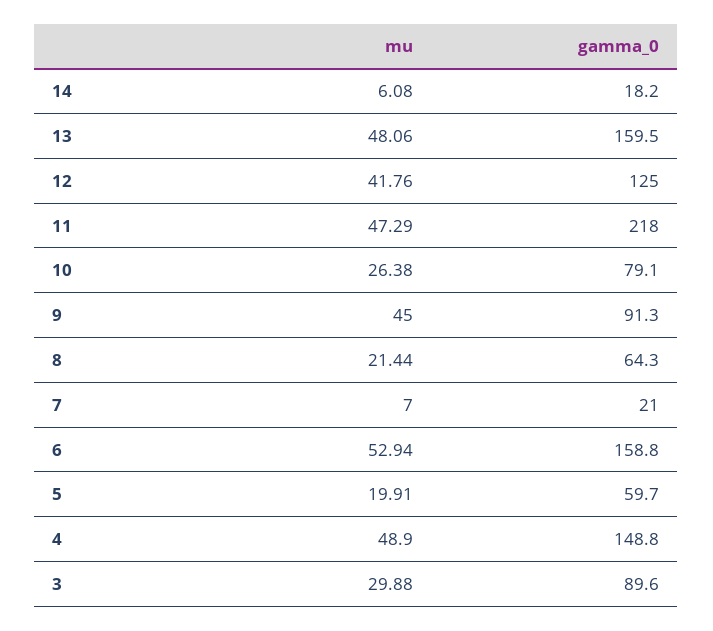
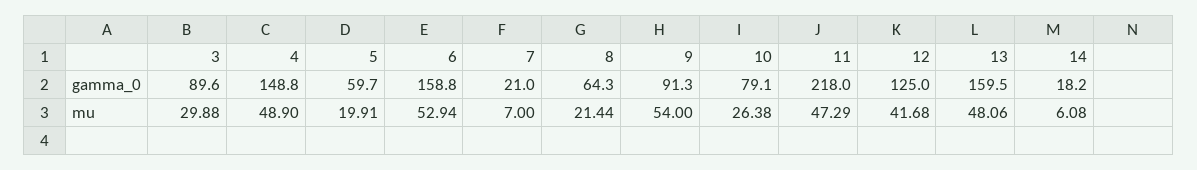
mu, 12: 41.76 -> 41.68
mu, 9: 45 -> 54

